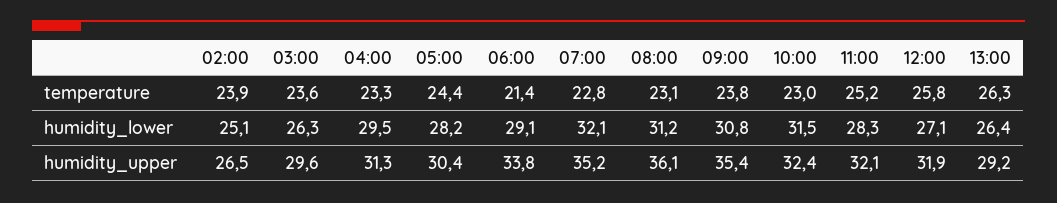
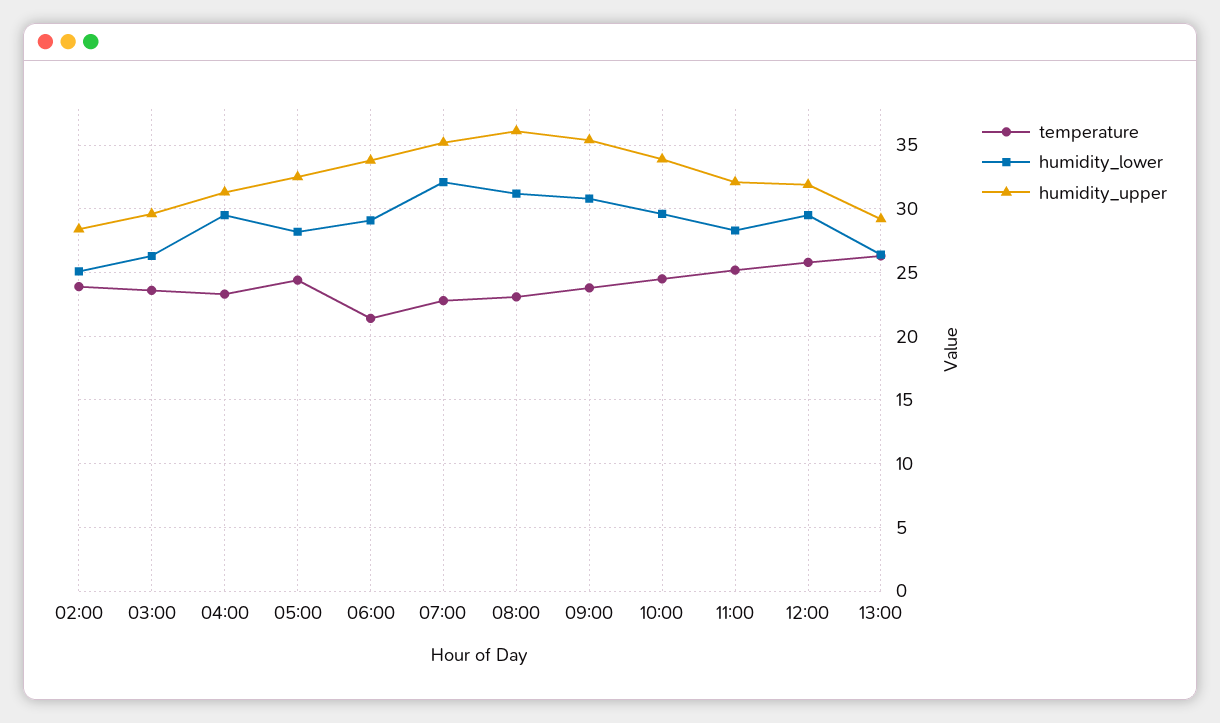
temperature, 10:00: 23 -> 24.5
humidity_lower, 10:00: 31.5 -> 29.5
humidity_lower, 12:00: 27.1 -> 29.5
humidity_upper, 02:00: 26.5 -> 28.5
humidity_upper, 05:00: 30.4 -> 32.5
humidity_upper, 10:00: 32.4 -> 34

